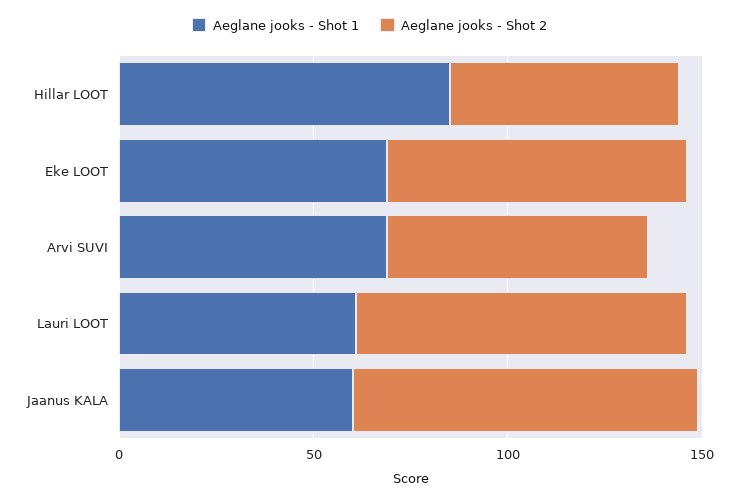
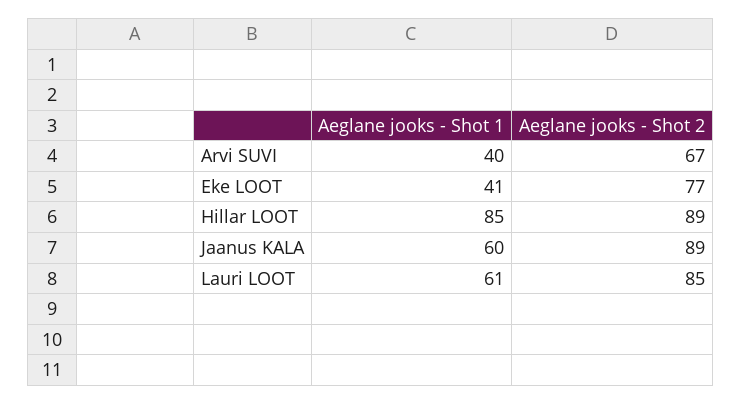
Aeglane jooks - Shot 2, Hillar LOOT: 60 -> 89
Aeglane jooks - Shot 1, Eke LOOT: 70 -> 41
Aeglane jooks - Shot 1, Arvi SUVI: 70 -> 40

